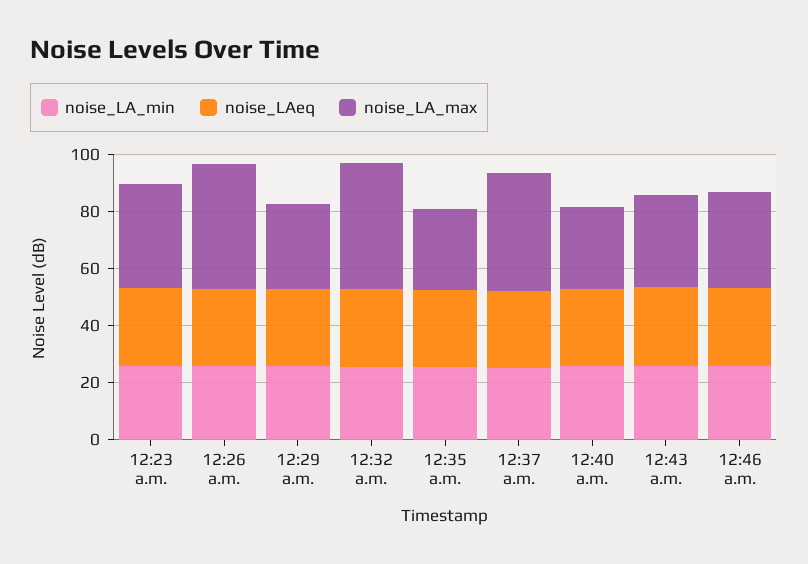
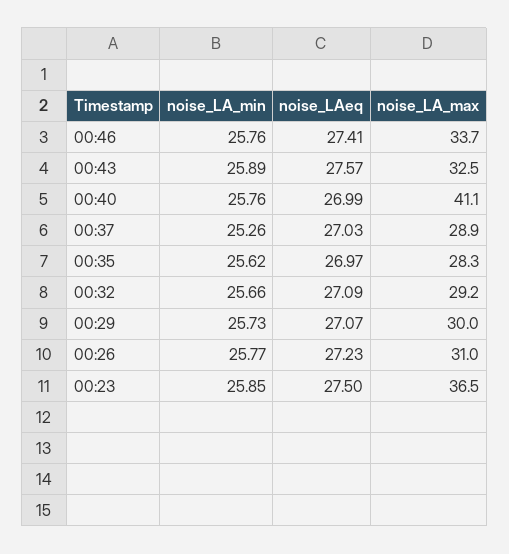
noise_LA_max, 12:26 a.m.: 45 -> 31
noise_LA_max, 12:32 a.m.: 45 -> 29.2
noise_LA_max, 12:37 a.m.: 40 -> 28.9
noise_LA_max, 12:40 a.m.: 30 -> 41.1

